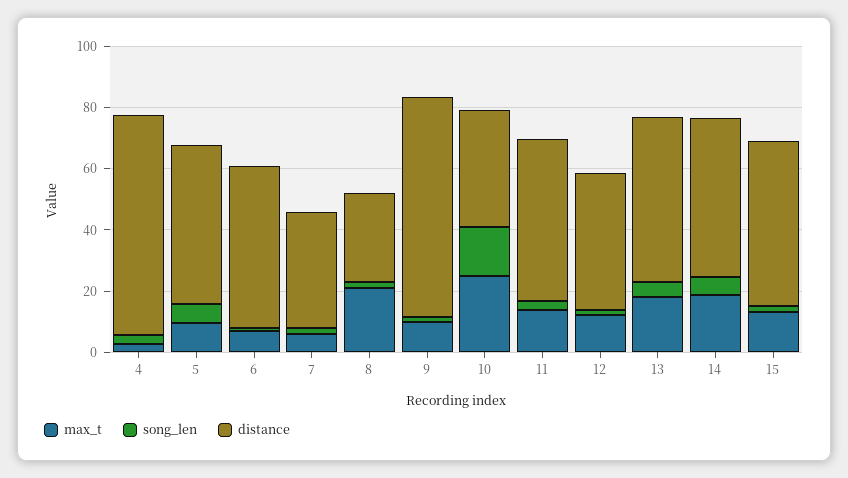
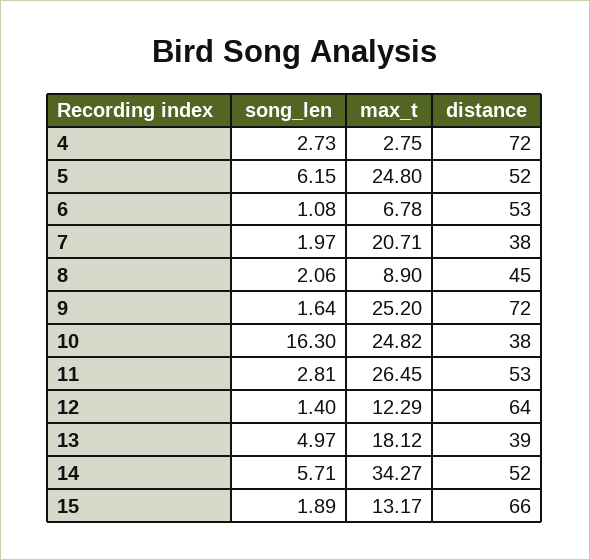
max_t, 5: 10 -> 24.8
max_t, 7: 5 -> 20.71
max_t, 8: 20 -> 8.9
distance, 8: 30 -> 45
max_t, 9: 10 -> 25.2
max_t, 11: 15 -> 26.45
distance, 12: 45 -> 64
distance, 13: 55 -> 39
max_t, 14: 20 -> 34.27
distance, 15: 55 -> 66

